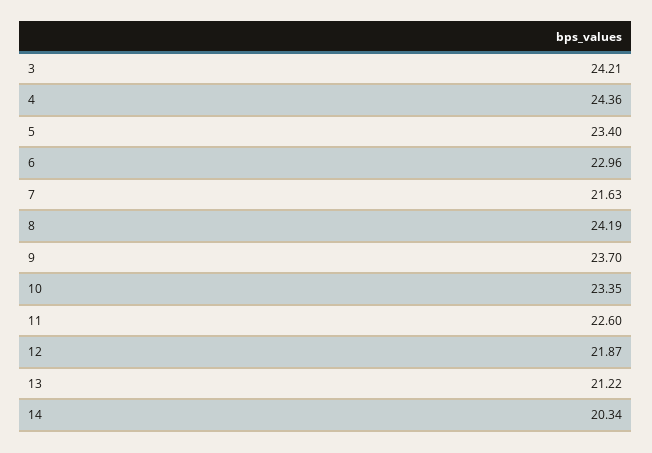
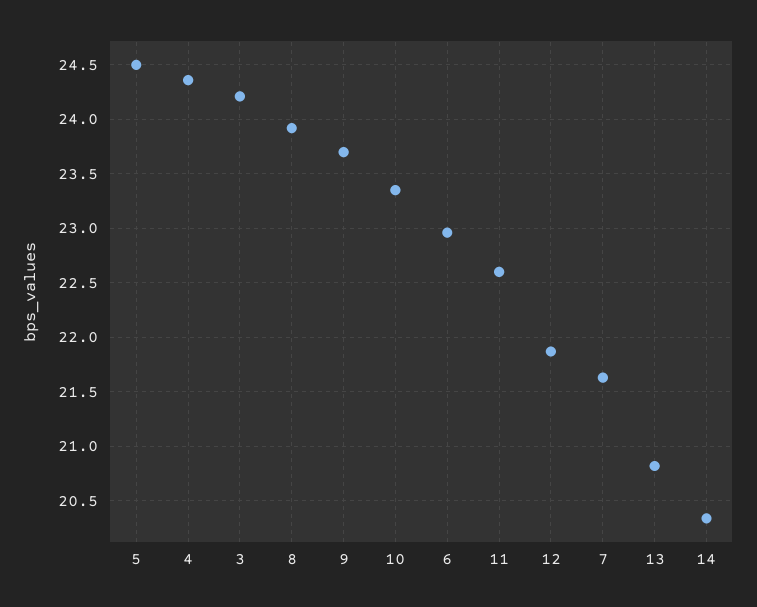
5: 23.4 -> 24.5
8: 24.19 -> 23.9
13: 21.22 -> 20.8

